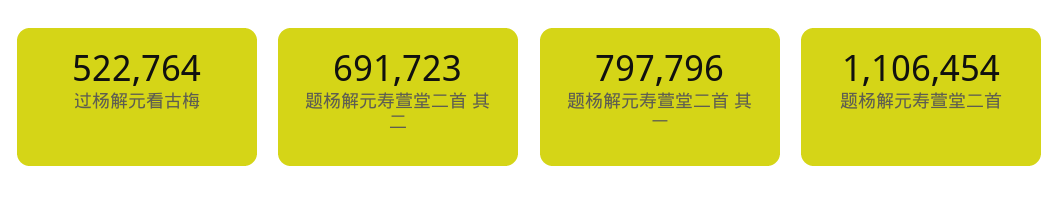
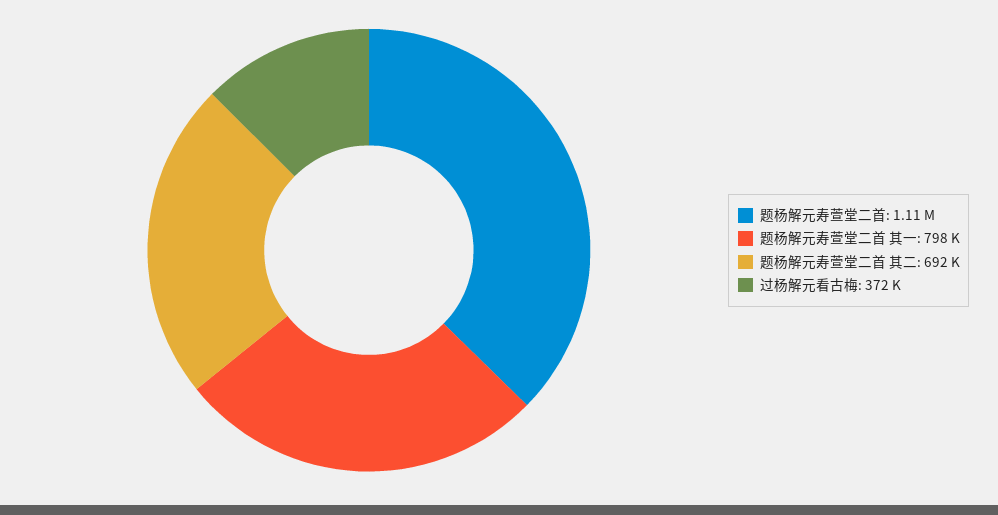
过杨解元看古梅: 522764 -> 372000

